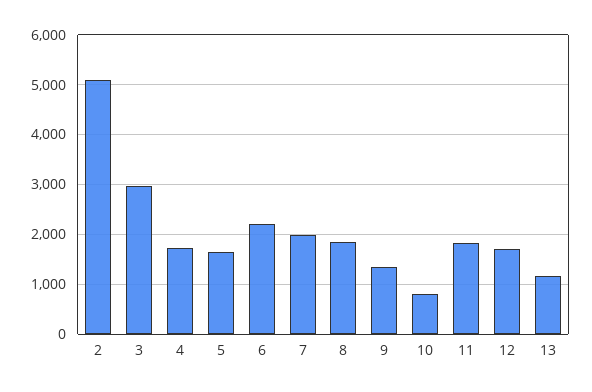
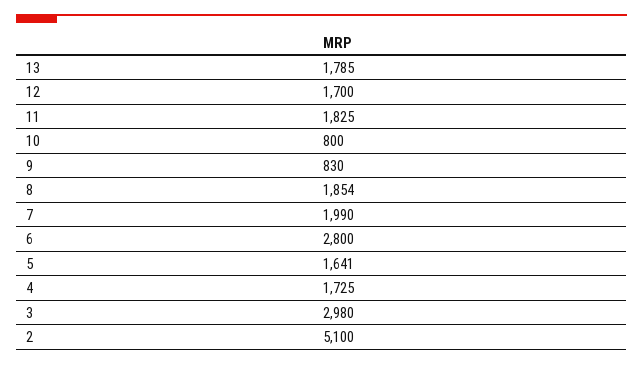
6: 2200 -> 2800
9: 1400 -> 830
13: 1200 -> 1785

